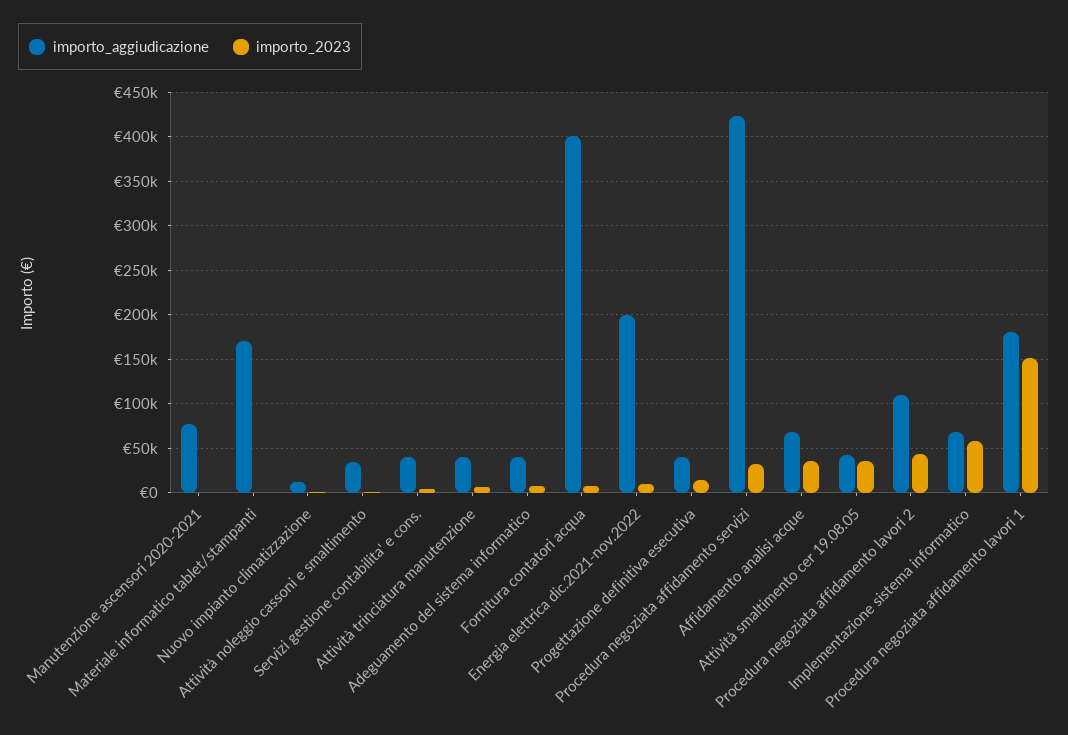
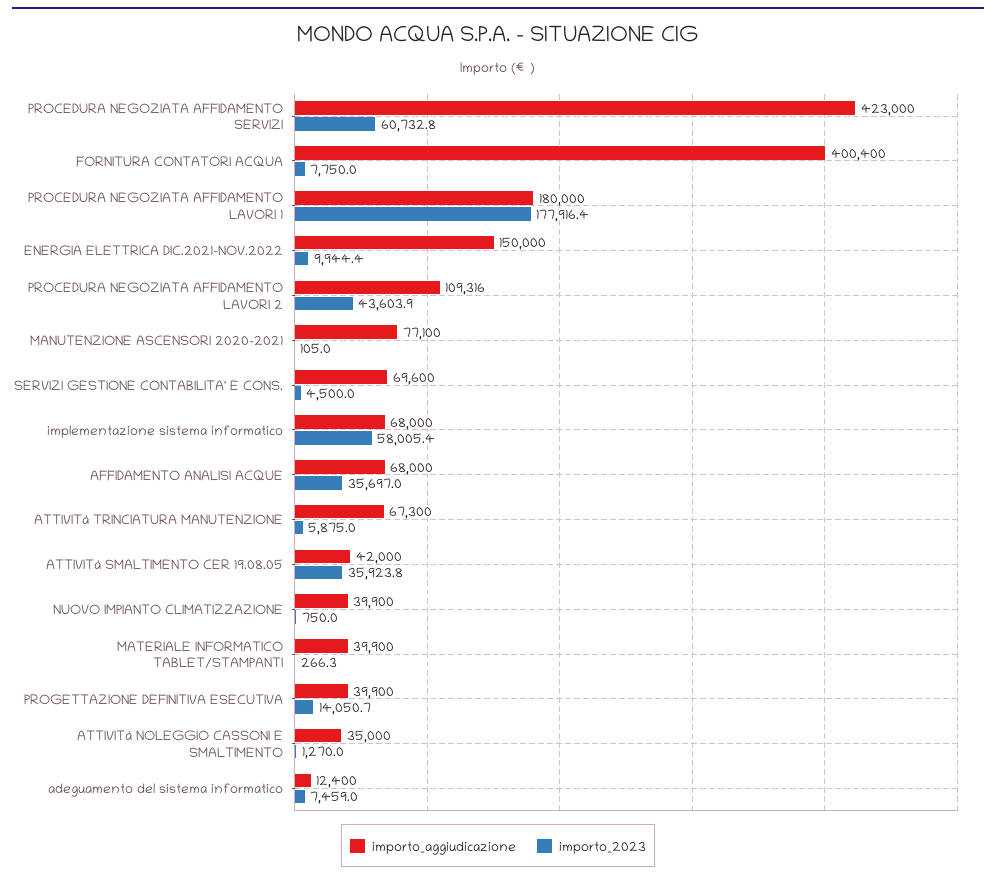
importo_aggiudicazione, Materiale informatico tablet/stampanti: 170000 -> 39900
importo_aggiudicazione, Nuovo impianto climatizzazione: 10000 -> 39900
importo_aggiudicazione, Servizi gestione contabilita' e cons.: 40000 -> 69600
importo_aggiudicazione, Attività trinciatura manutenzione: 40000 -> 67300
importo_aggiudicazione, Adeguamento del sistema informatico: 40000 -> 12400
importo_aggiudicazione, Energia elettrica dic.2021-nov.2022: 200000 -> 150000
importo_2023, Procedura negoziata affidamento servizi: 30000 -> 60732.8
importo_2023, Procedura negoziata affidamento lavori 1: 150000 -> 177916.4

